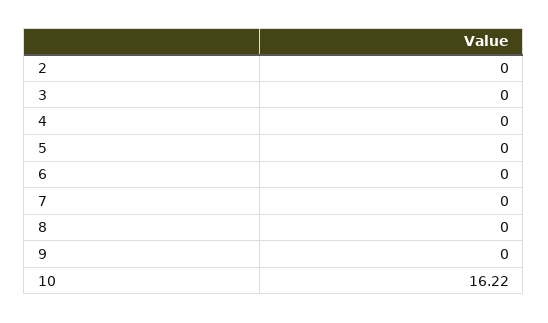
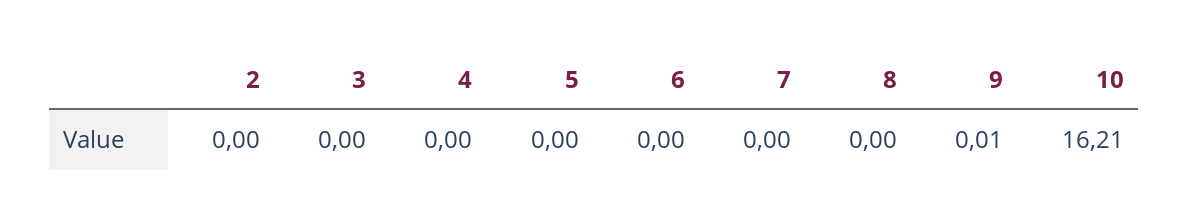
9: 0 -> 0.01
10: 16.22 -> 16.21

